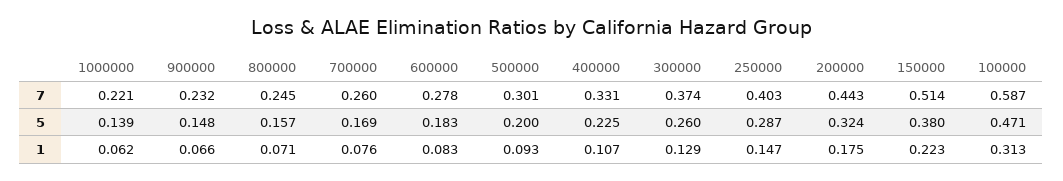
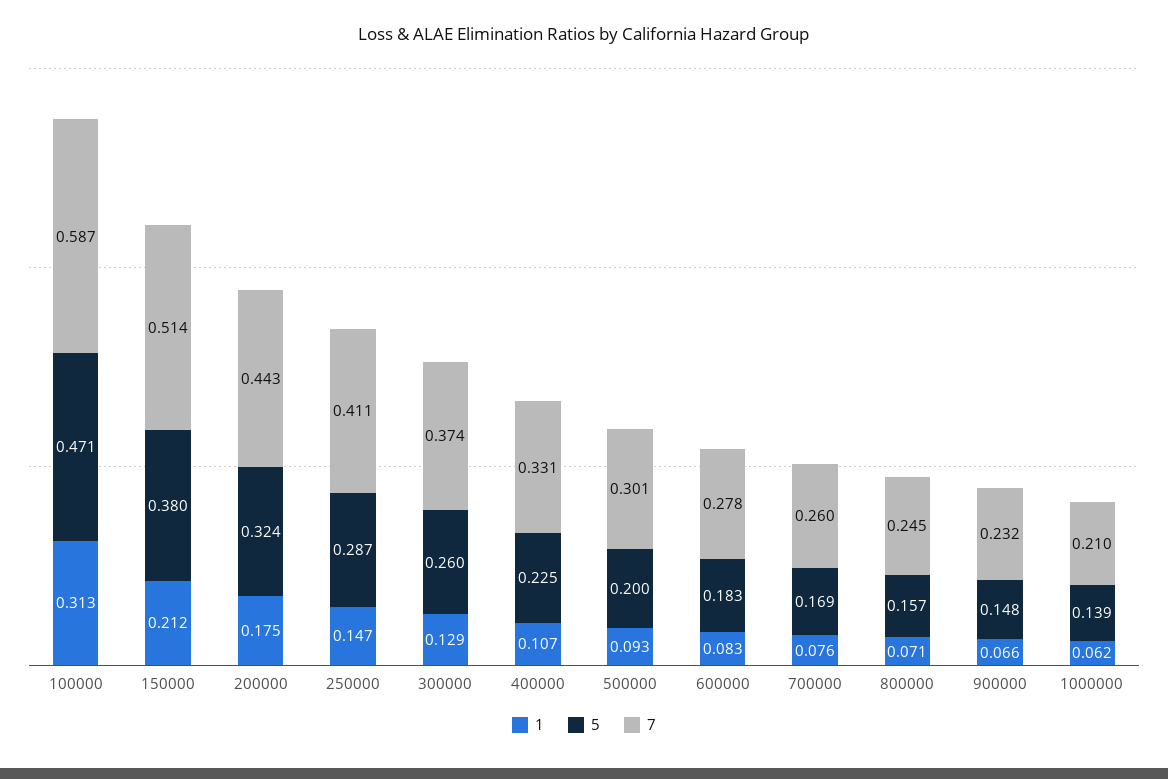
7, 1000000: 0.221 -> 0.21
7, 250000: 0.403 -> 0.411
1, 150000: 0.223 -> 0.212

